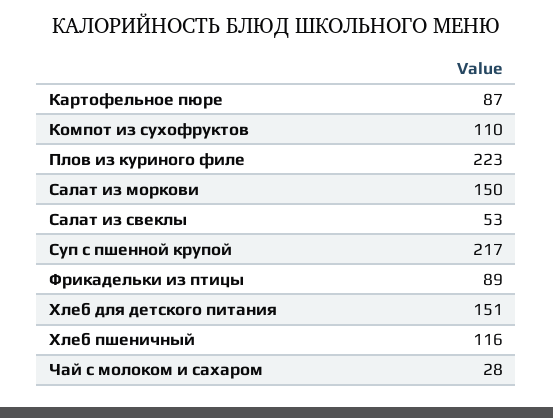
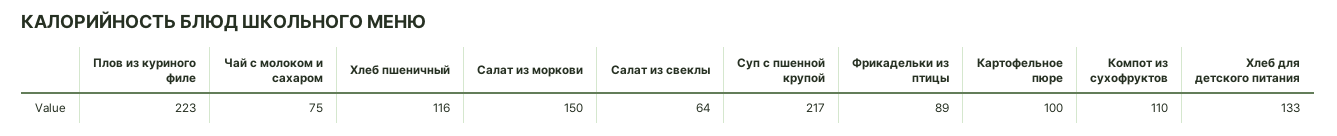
Картофельное пюре: 87 -> 100
Салат из свеклы: 53 -> 64
Хлеб для детского питания: 151 -> 133
Чай с молоком и сахаром: 28 -> 75

